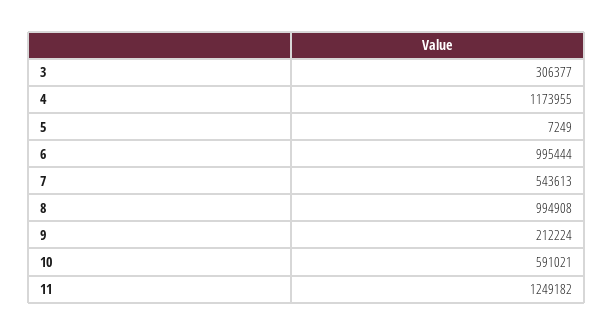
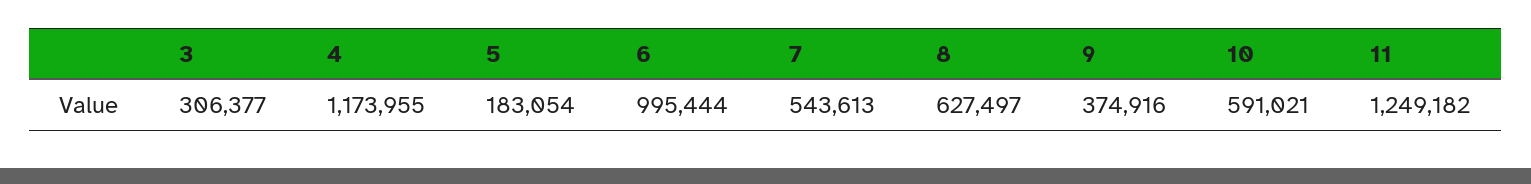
5: 7249 -> 183054
8: 994908 -> 627497
9: 212224 -> 374916

